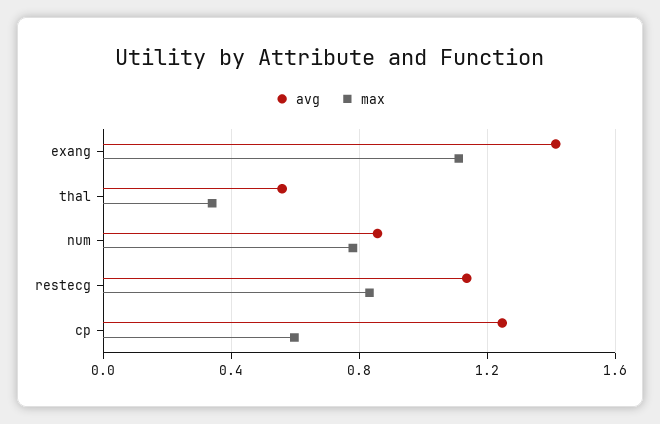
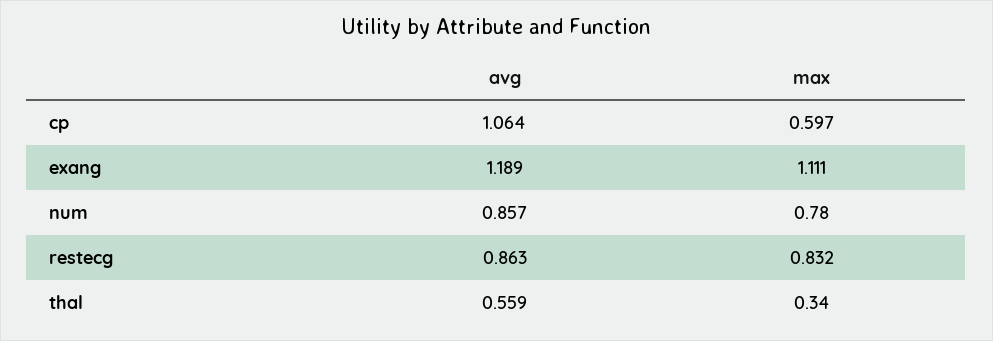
avg, exang: 1.4 -> 1.189
avg, restecg: 1.15 -> 0.863
avg, cp: 1.25 -> 1.064

